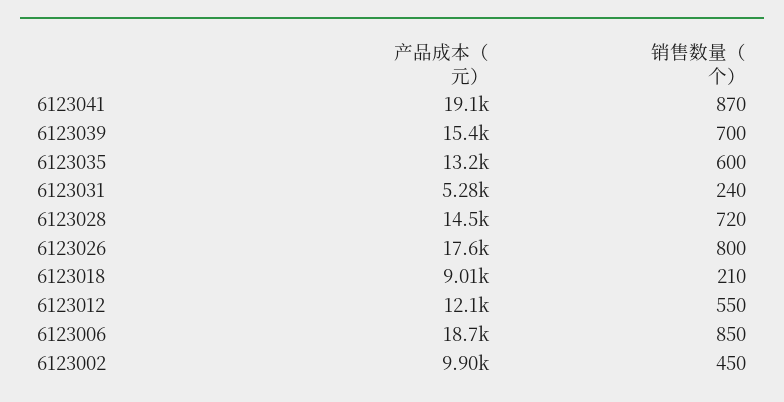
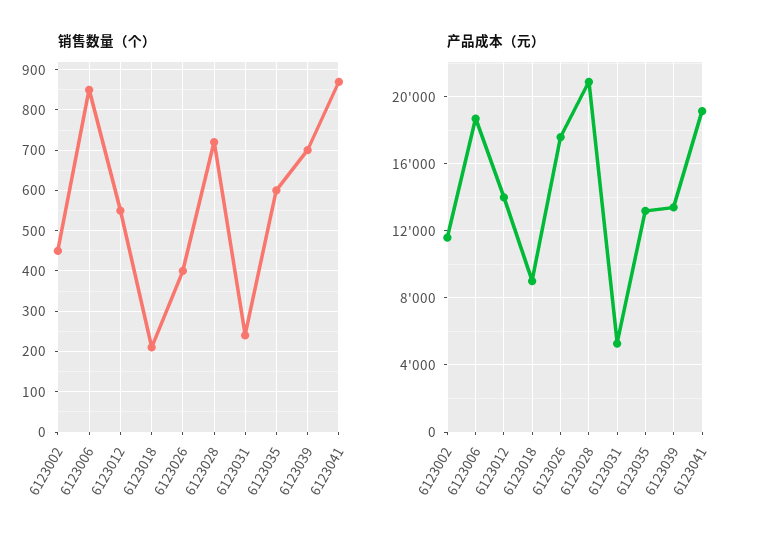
产品成本（元）, 6123039: 15400 -> 13500
产品成本（元）, 6123028: 14500 -> 21000
销售数量（个）, 6123026: 800 -> 400
产品成本（元）, 6123012: 12100 -> 14000
产品成本（元）, 6123002: 9900 -> 11500

